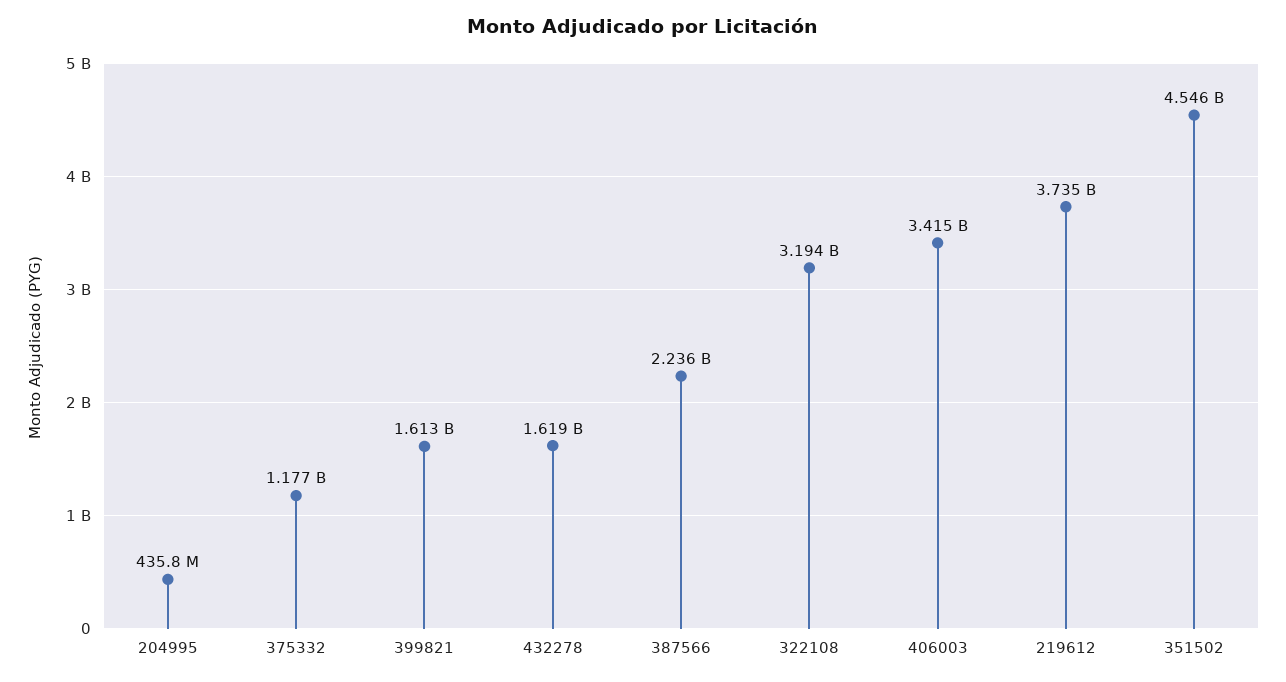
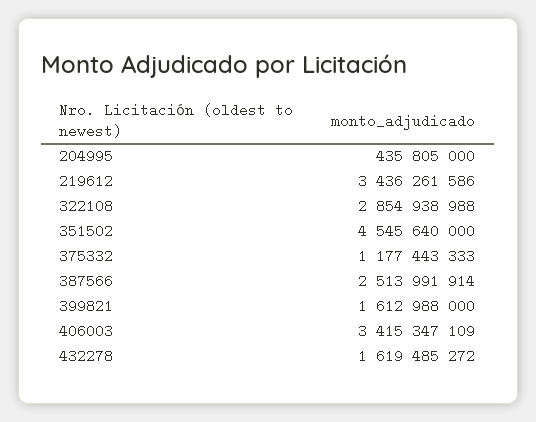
387566: 2236000000 -> 2513991914
322108: 3194000000 -> 2854938988
219612: 3735000000 -> 3436261586

